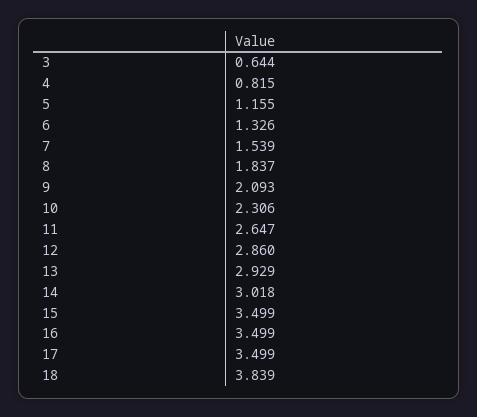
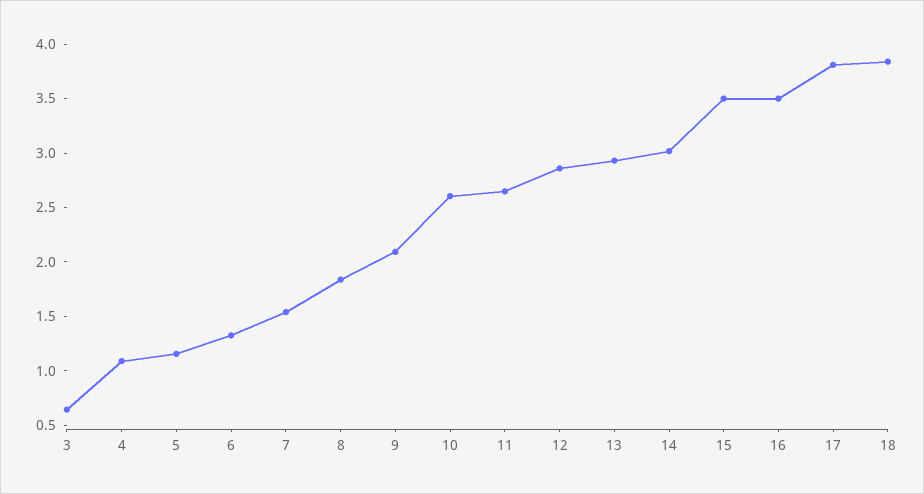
4: 0.815 -> 1.1
10: 2.306 -> 2.6
17: 3.499 -> 3.8

